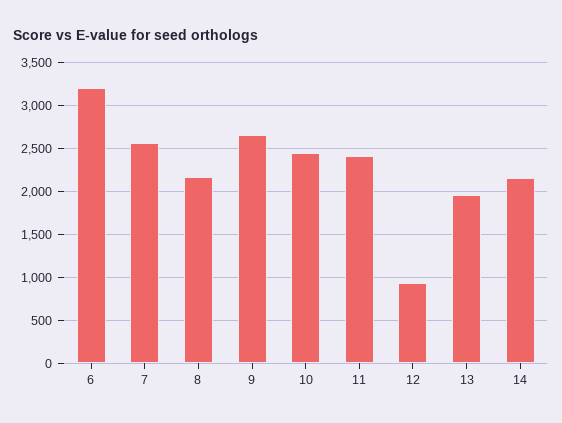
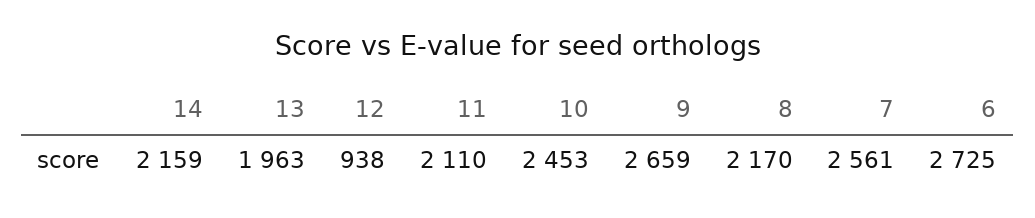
6: 3200 -> 2725
11: 2400 -> 2110

